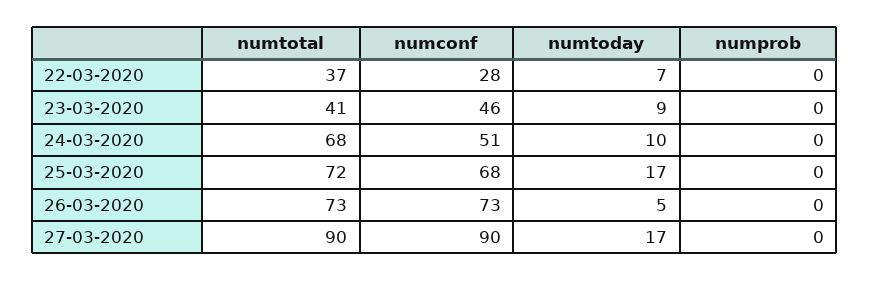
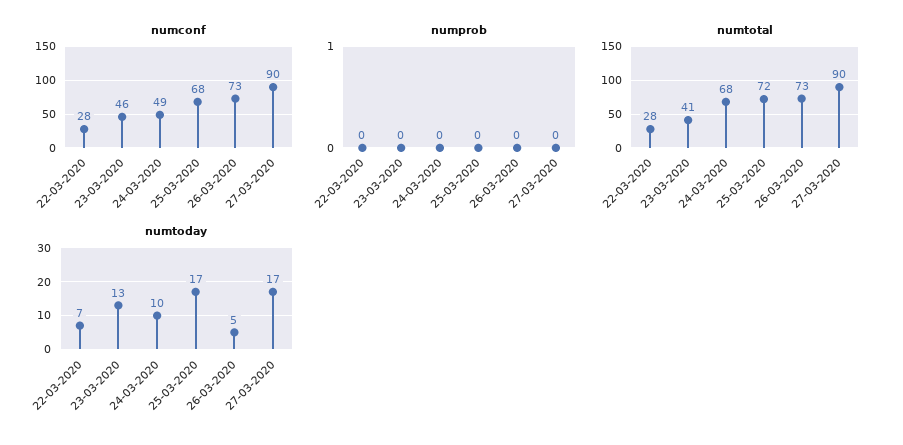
numtotal, 22-03-2020: 37 -> 28
numtoday, 23-03-2020: 9 -> 13
numconf, 24-03-2020: 51 -> 49

